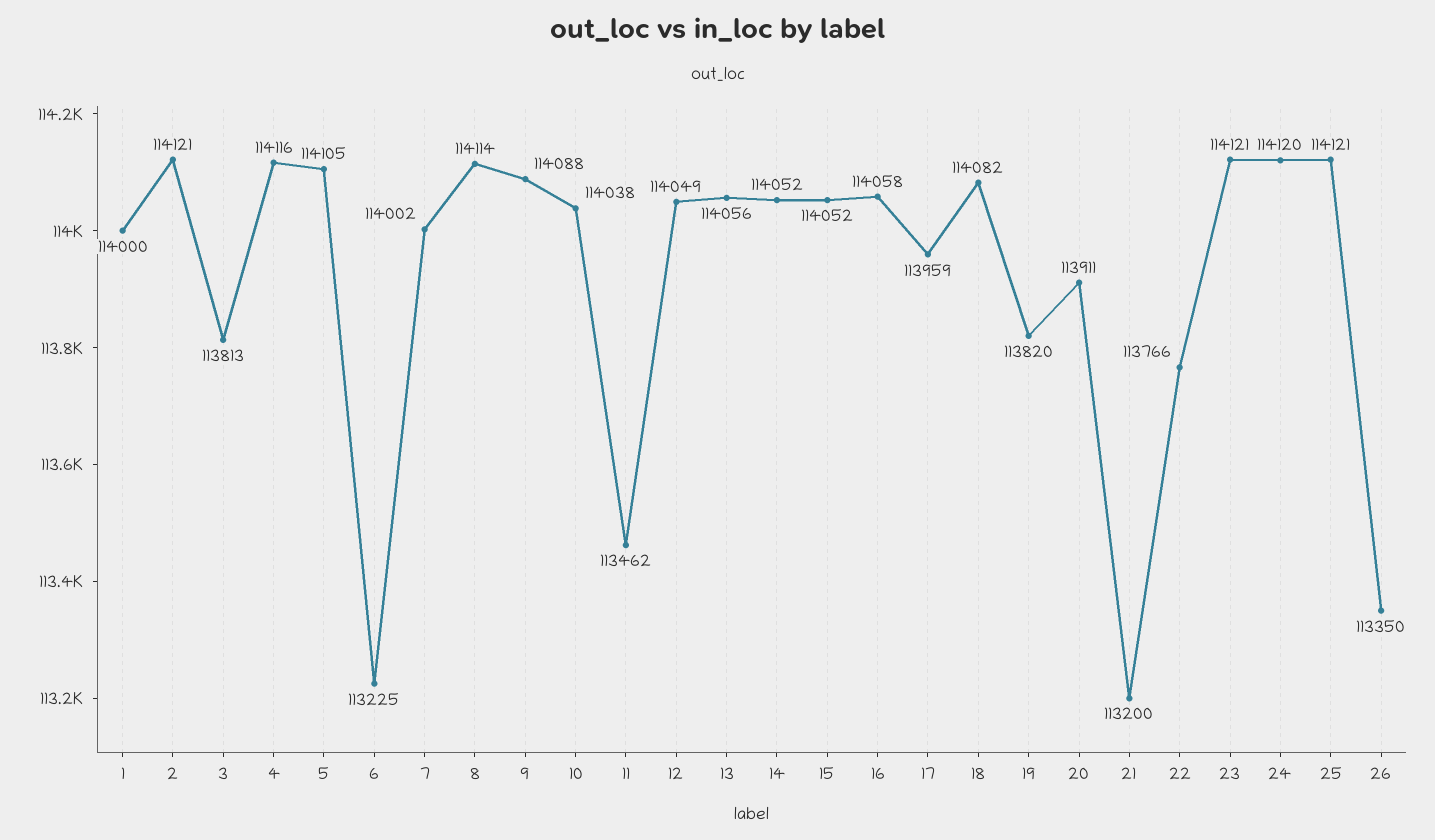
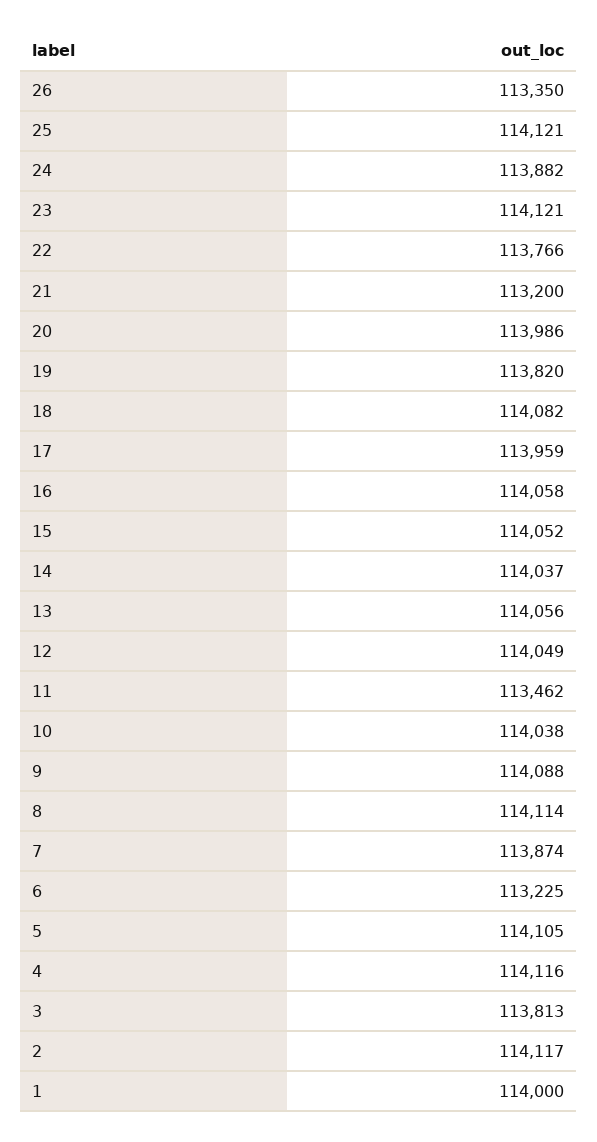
2: 114121 -> 114117
7: 114002 -> 113874
14: 114052 -> 114037
20: 113911 -> 113986
24: 114120 -> 113882

